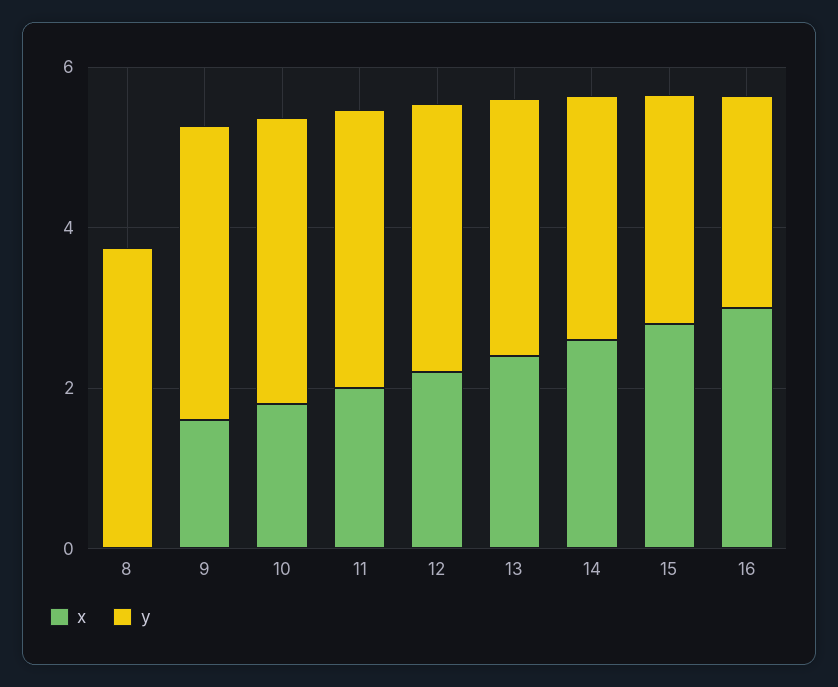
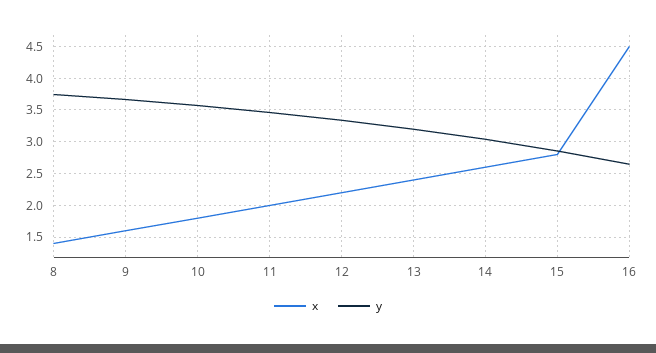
x, 8: 0 -> 1.4
x, 16: 3 -> 4.5

